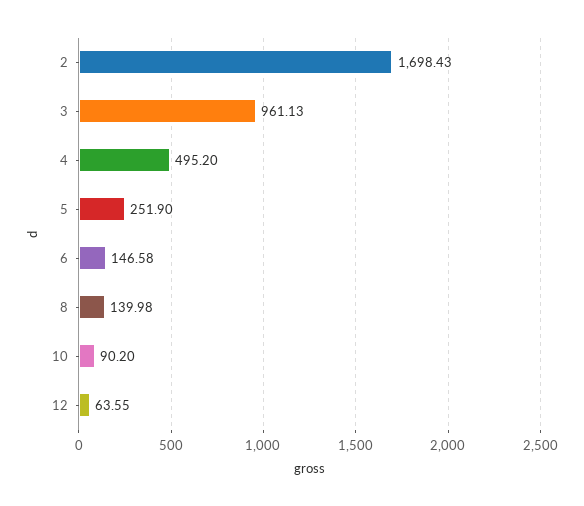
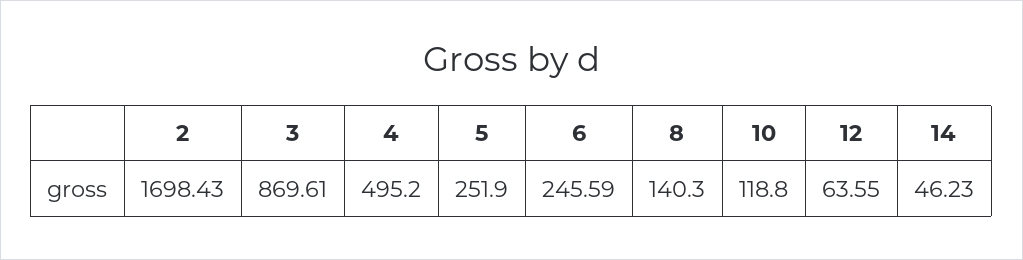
3: 961.13 -> 869.61
6: 146.58 -> 245.59
8: 139.98 -> 140.3
10: 90.2 -> 118.8
14: none -> 46.23

